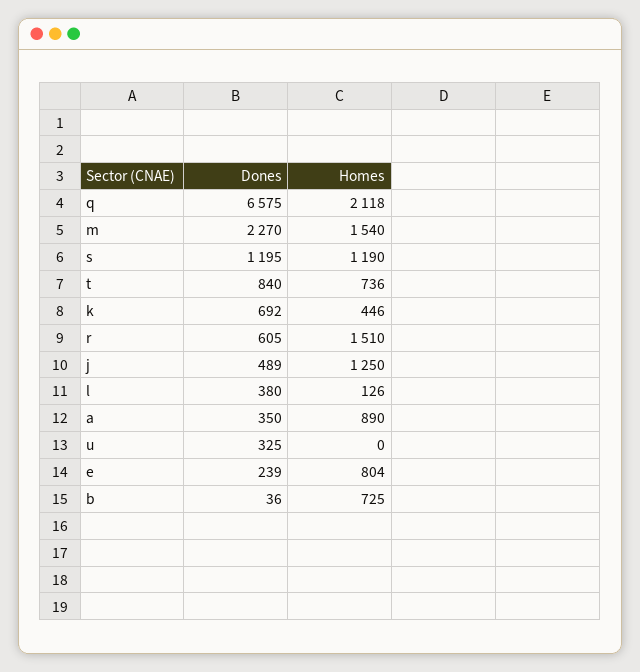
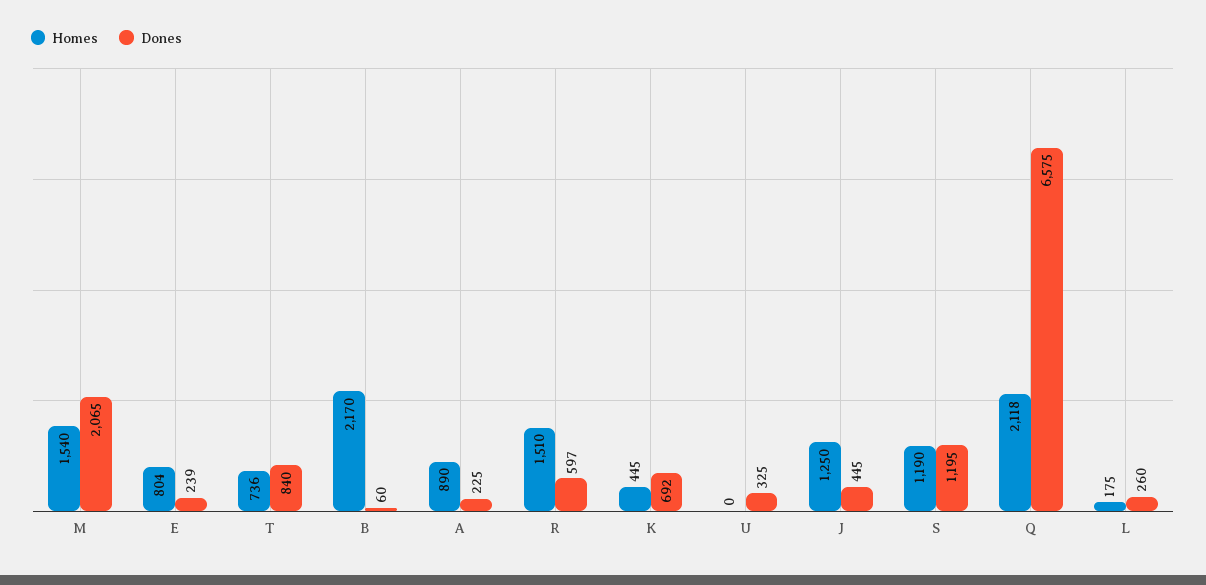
Dones, m: 2270 -> 2065
Homes, k: 446 -> 445
Dones, r: 605 -> 597
Dones, j: 489 -> 445
Dones, l: 380 -> 260
Homes, l: 126 -> 175
Dones, a: 350 -> 225
Dones, b: 36 -> 60
Homes, b: 725 -> 2170

